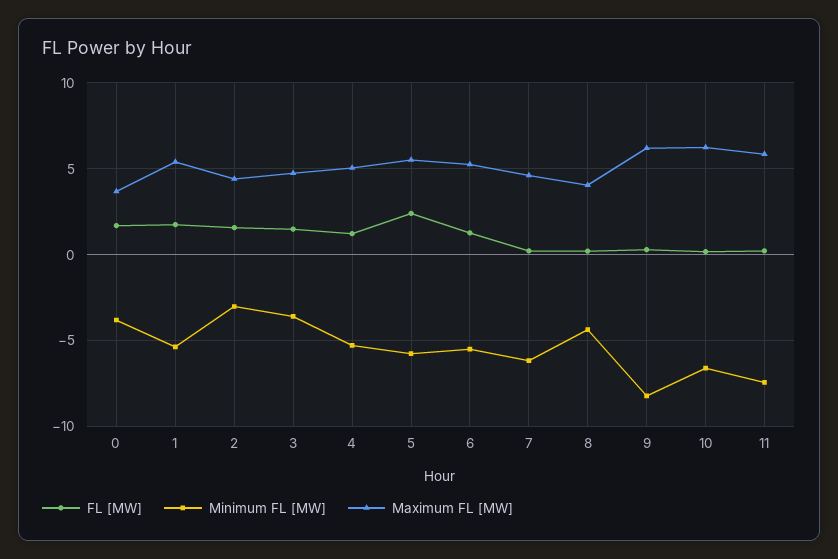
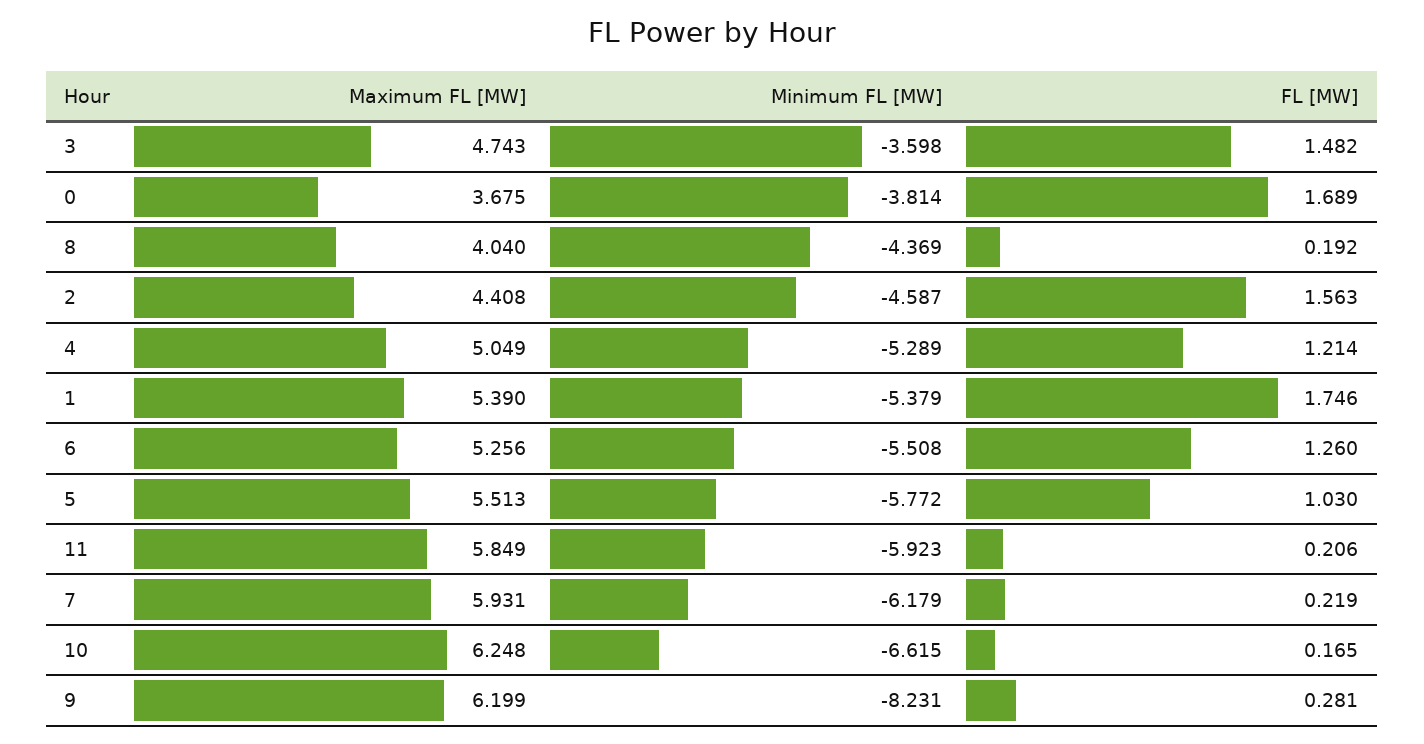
Minimum FL [MW], 2: -3 -> -4.587
FL [MW], 5: 2.5 -> 1.03
Maximum FL [MW], 7: 4.5 -> 5.931
Minimum FL [MW], 11: -7.5 -> -5.923

